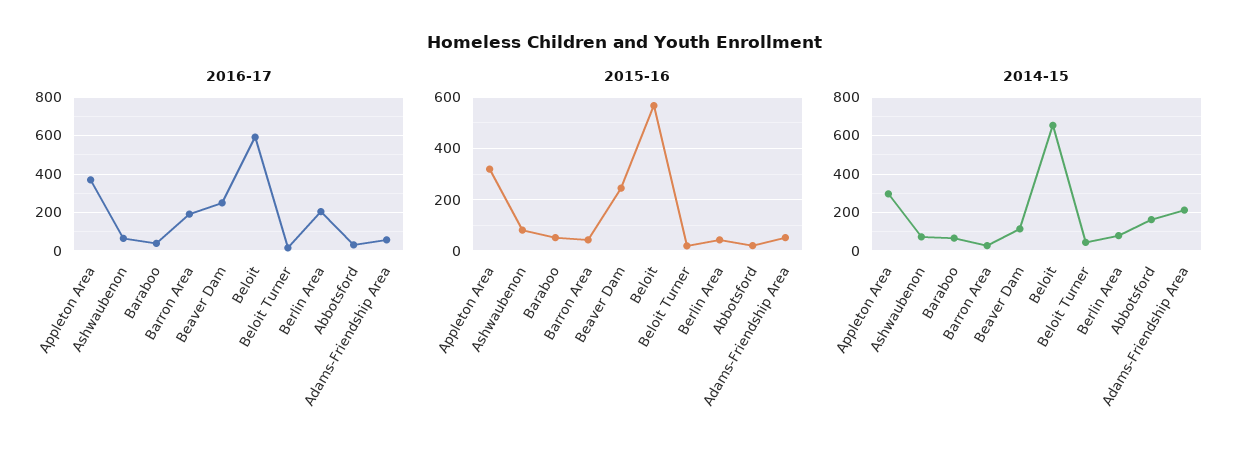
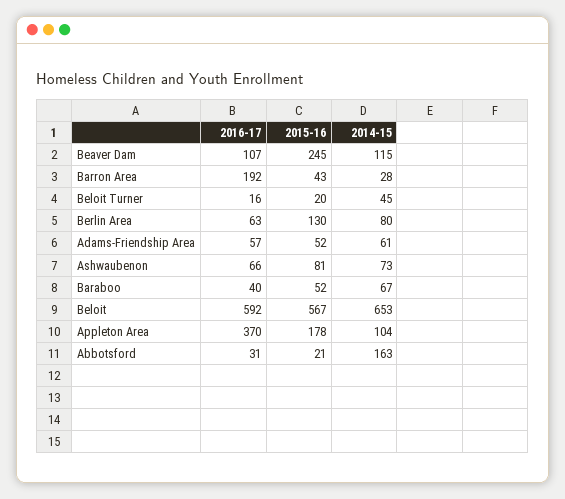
2016-17, Beaver Dam: 250 -> 107
2016-17, Berlin Area: 200 -> 63
2015-16, Appleton Area: 325 -> 178
2015-16, Berlin Area: 50 -> 130
2014-15, Appleton Area: 300 -> 104
2014-15, Adams-Friendship Area: 200 -> 61

